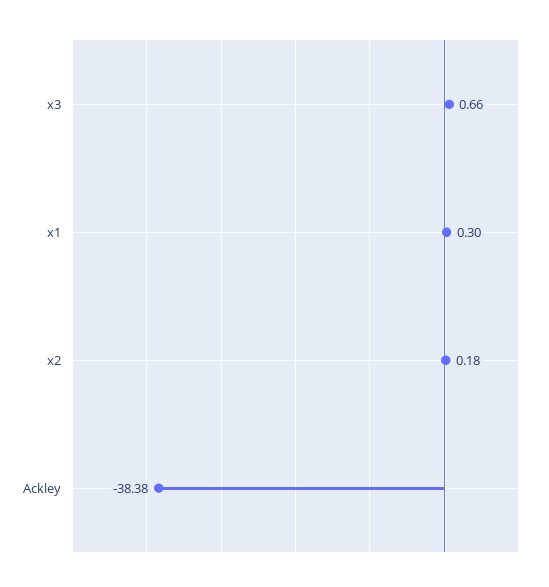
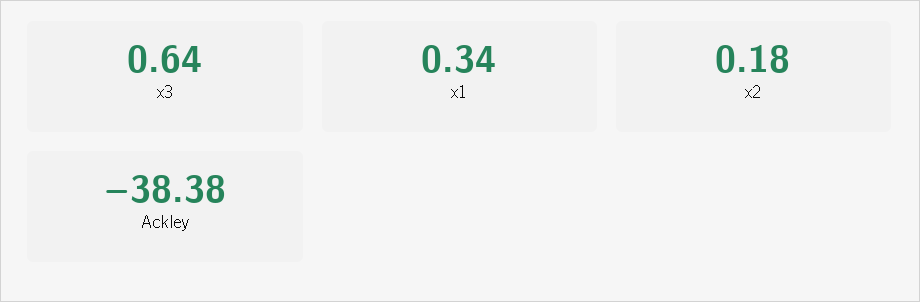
x3: 0.66 -> 0.64
x1: 0.3 -> 0.34

